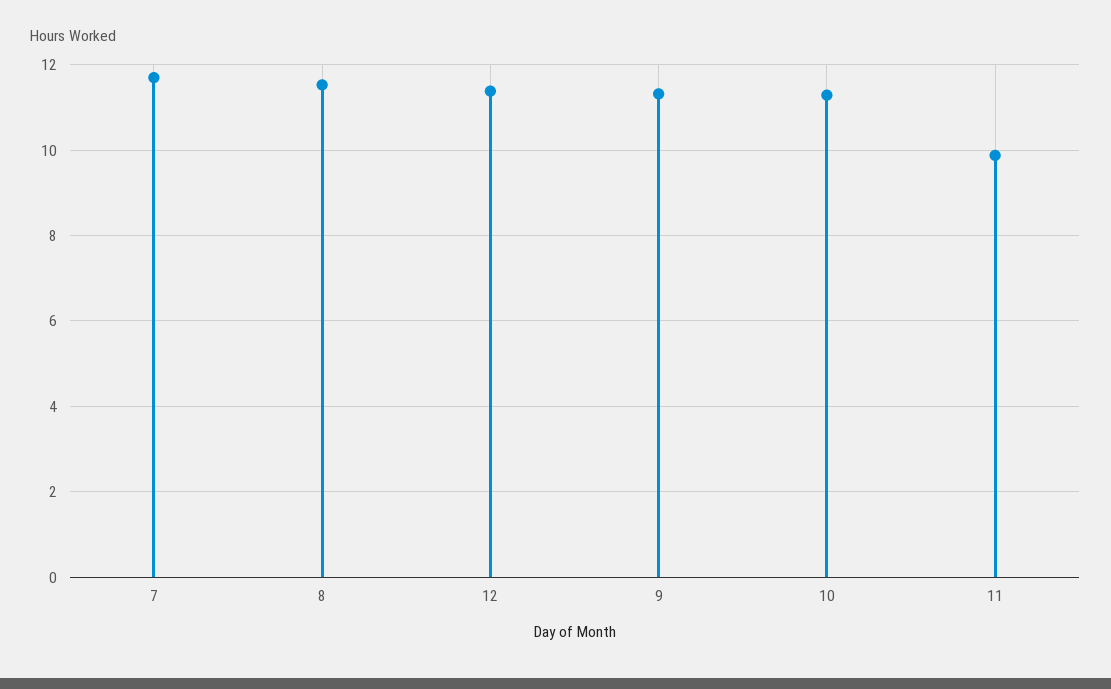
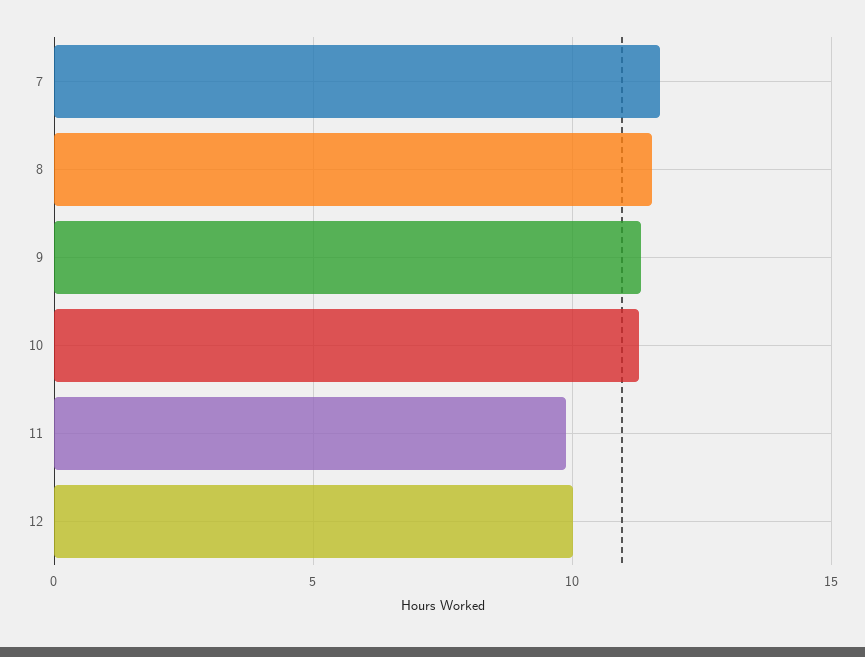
12: 11.4 -> 10

